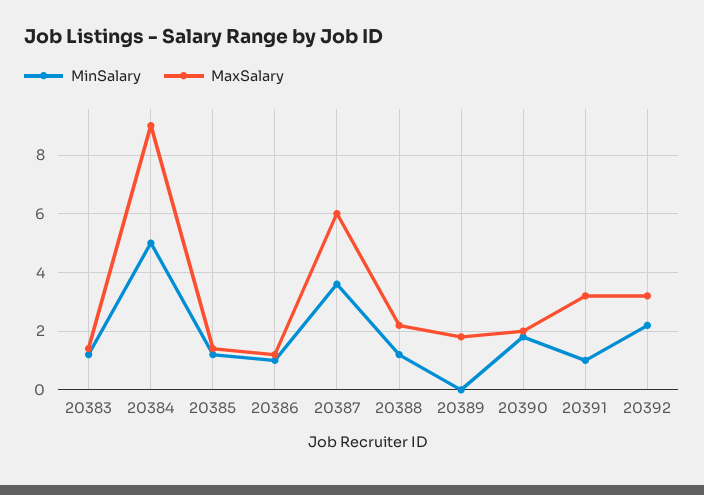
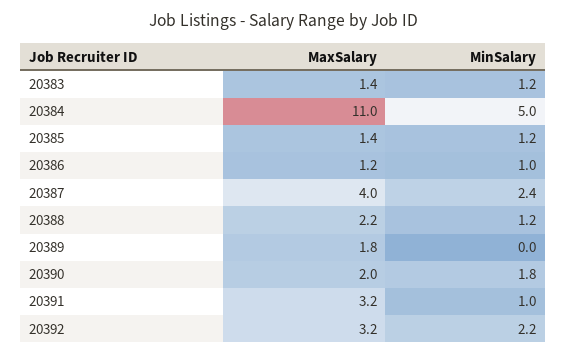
MaxSalary, 20384: 9 -> 11
MinSalary, 20387: 3.5 -> 2.4
MaxSalary, 20387: 6 -> 4

